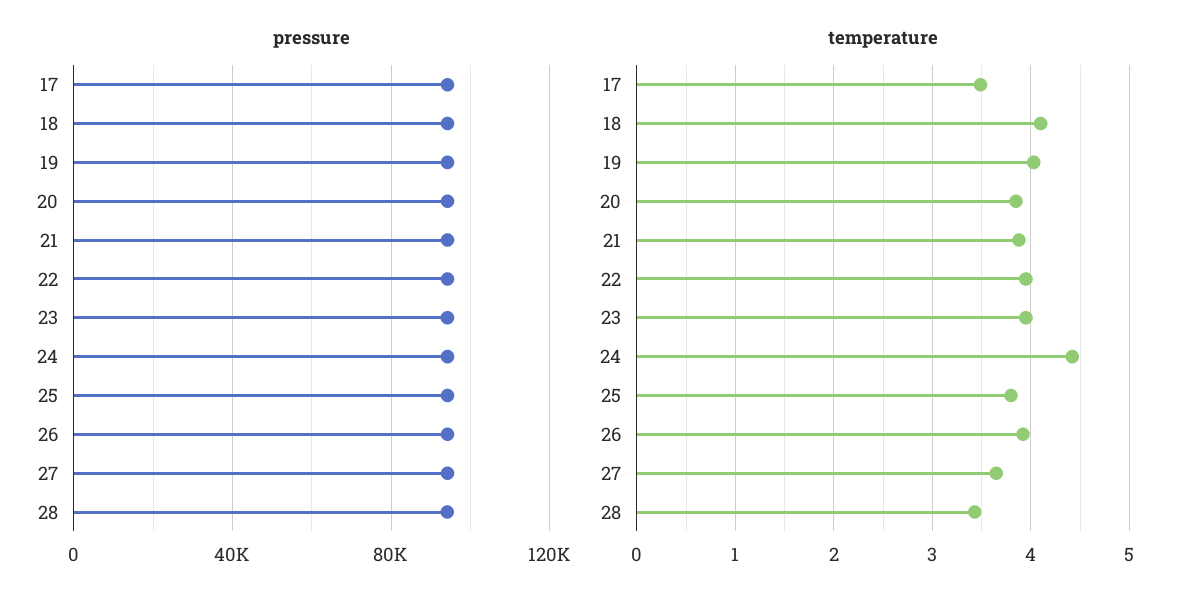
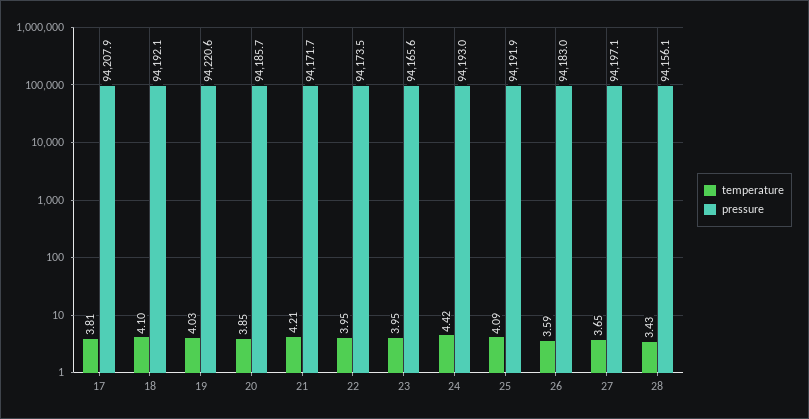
temperature, 17: 3.5 -> 3.81
temperature, 21: 3.9 -> 4.21
temperature, 25: 3.8 -> 4.09
temperature, 26: 3.9 -> 3.59

